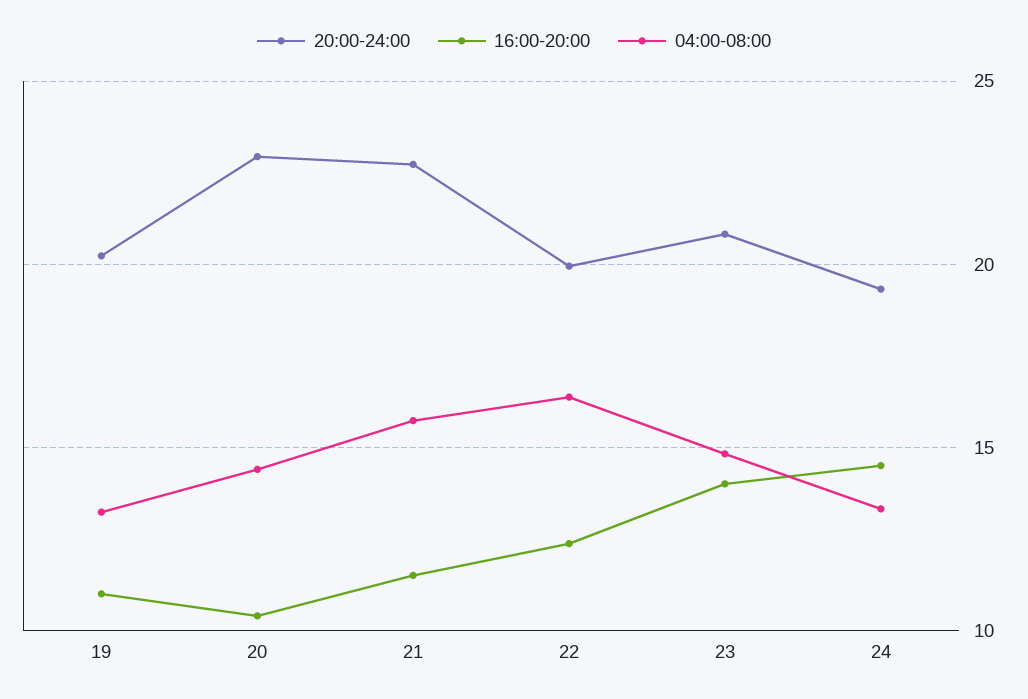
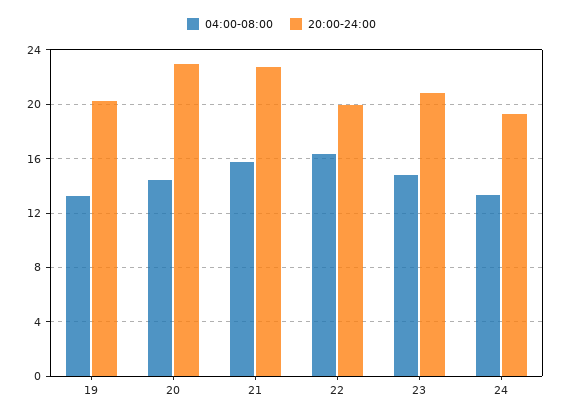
16:00-20:00, 19: 11 -> none
16:00-20:00, 20: 10.5 -> none
16:00-20:00, 21: 11.5 -> none
16:00-20:00, 22: 12.5 -> none
16:00-20:00, 23: 14 -> none
16:00-20:00, 24: 14.5 -> none

